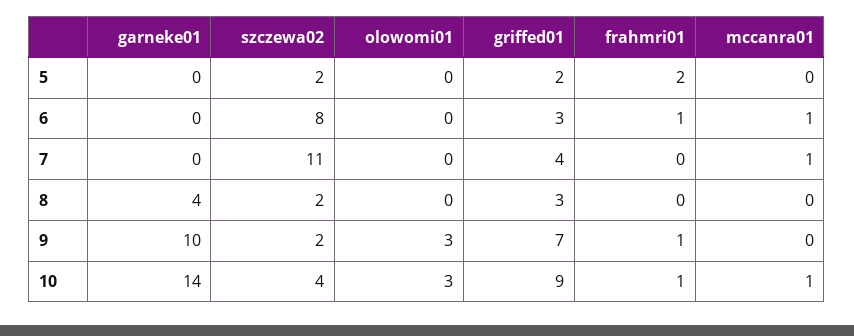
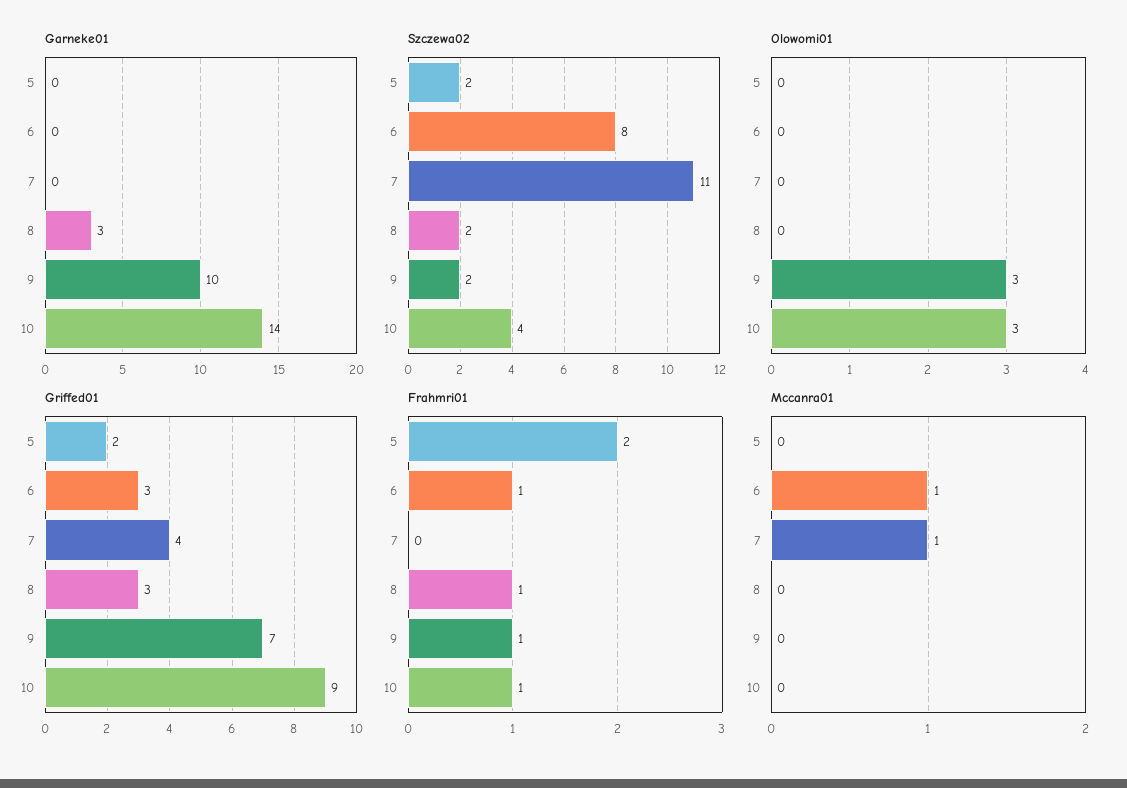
garneke01, 8: 4 -> 3
frahmri01, 8: 0 -> 1
mccanra01, 10: 1 -> 0

